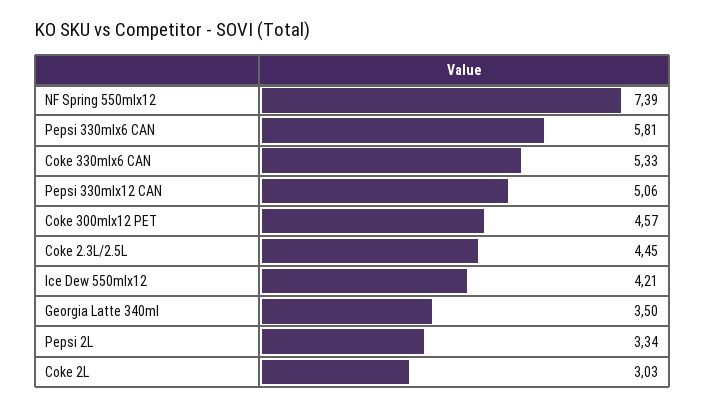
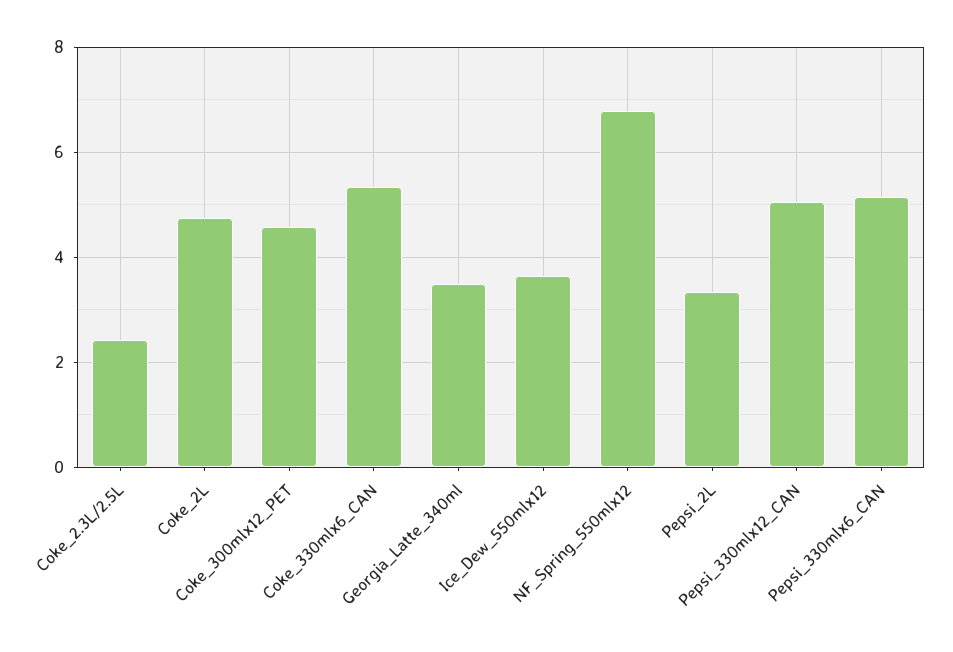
NF Spring 550mlx12: 7.39 -> 6.8
Pepsi 330mlx6 CAN: 5.81 -> 5.2
Coke 2.3L/2.5L: 4.45 -> 2.4
Ice Dew 550mlx12: 4.21 -> 3.6
Coke 2L: 3.03 -> 4.8

